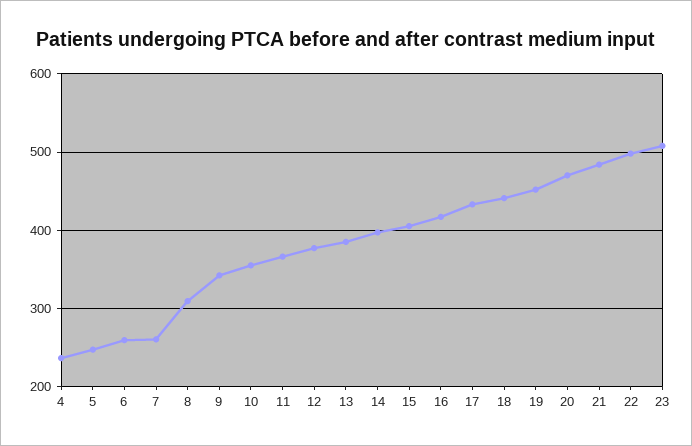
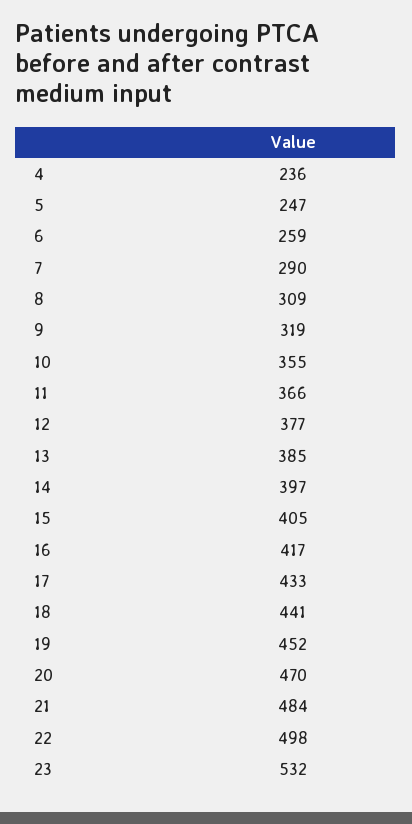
7: 260 -> 290
9: 340 -> 319
23: 510 -> 532

